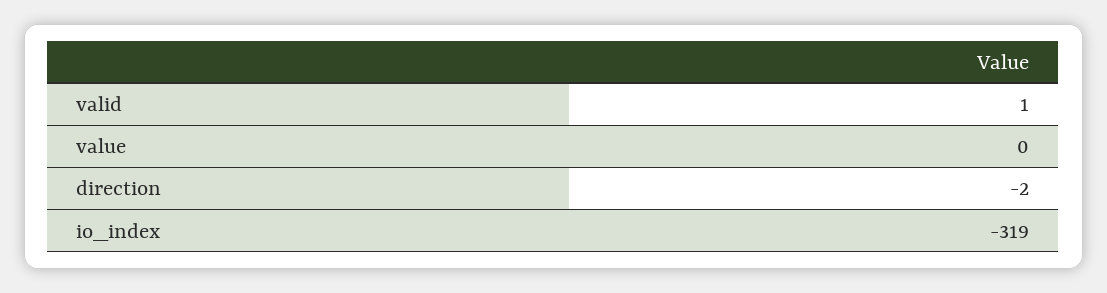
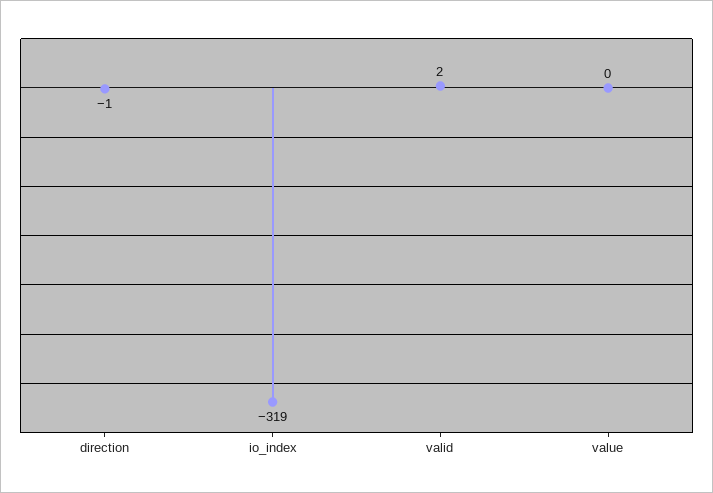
valid: 1 -> 2
direction: -2 -> -1

